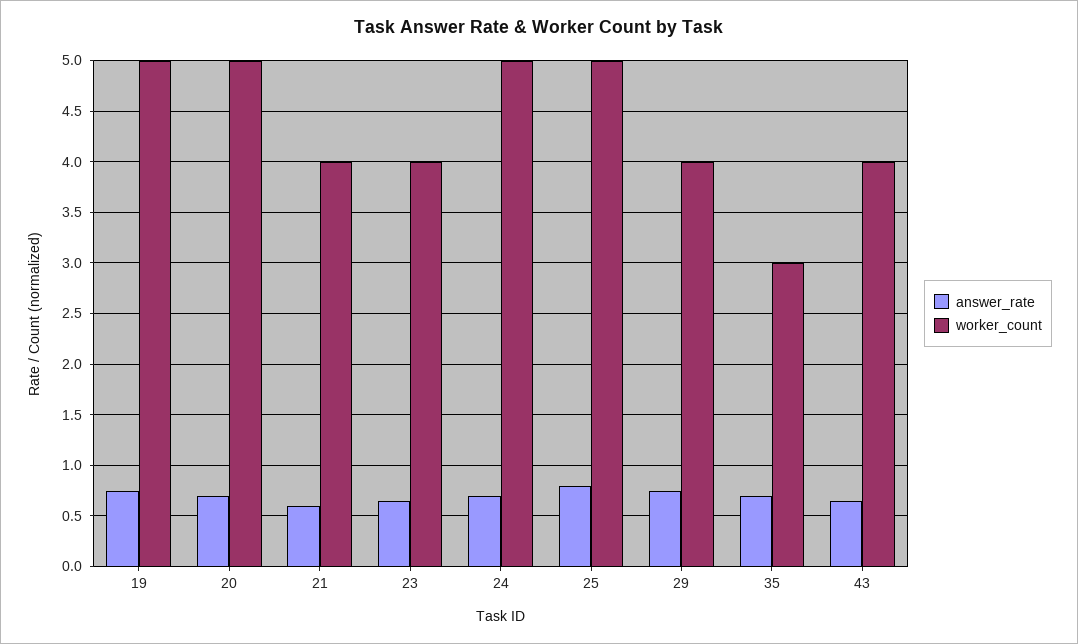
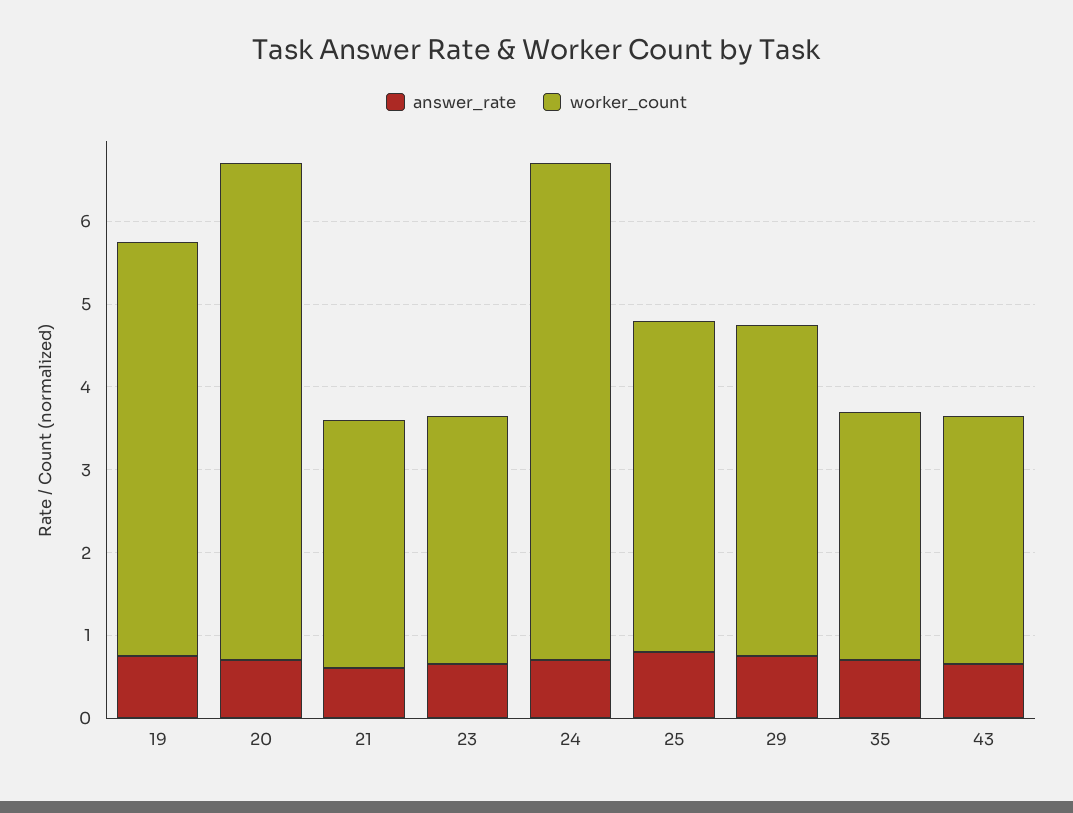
worker_count, 20: 5 -> 6
worker_count, 21: 4 -> 3
worker_count, 23: 4 -> 3
worker_count, 24: 5 -> 6
worker_count, 25: 5 -> 4
worker_count, 43: 4 -> 3

